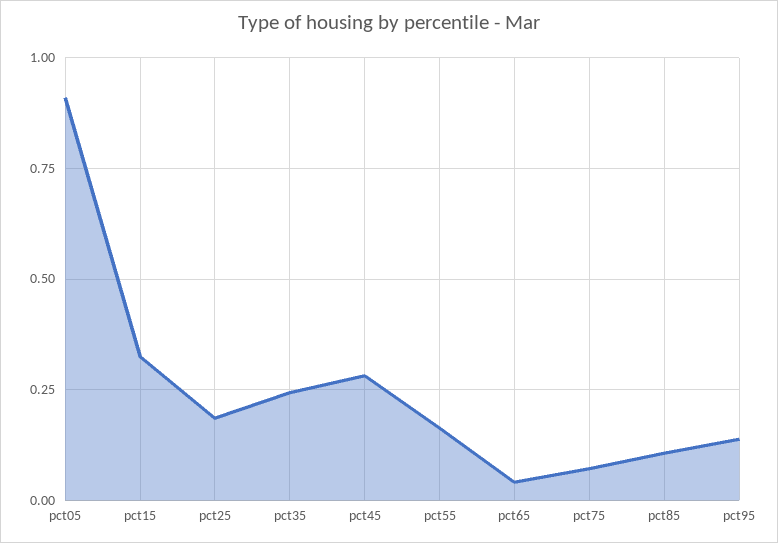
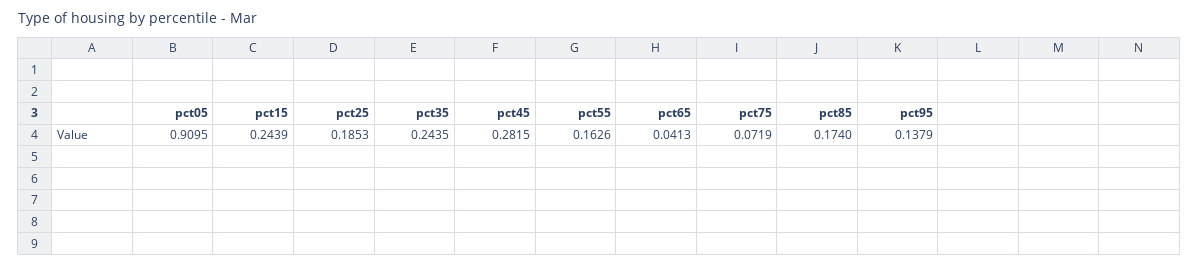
pct15: 0.325 -> 0.2439
pct85: 0.1 -> 0.174

